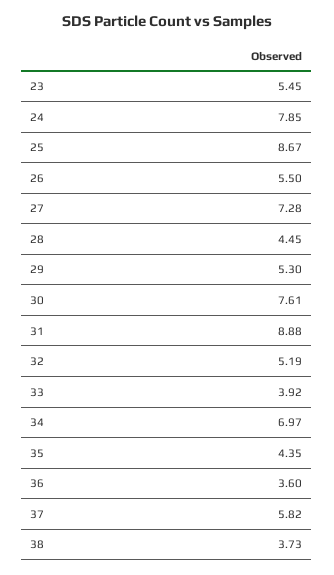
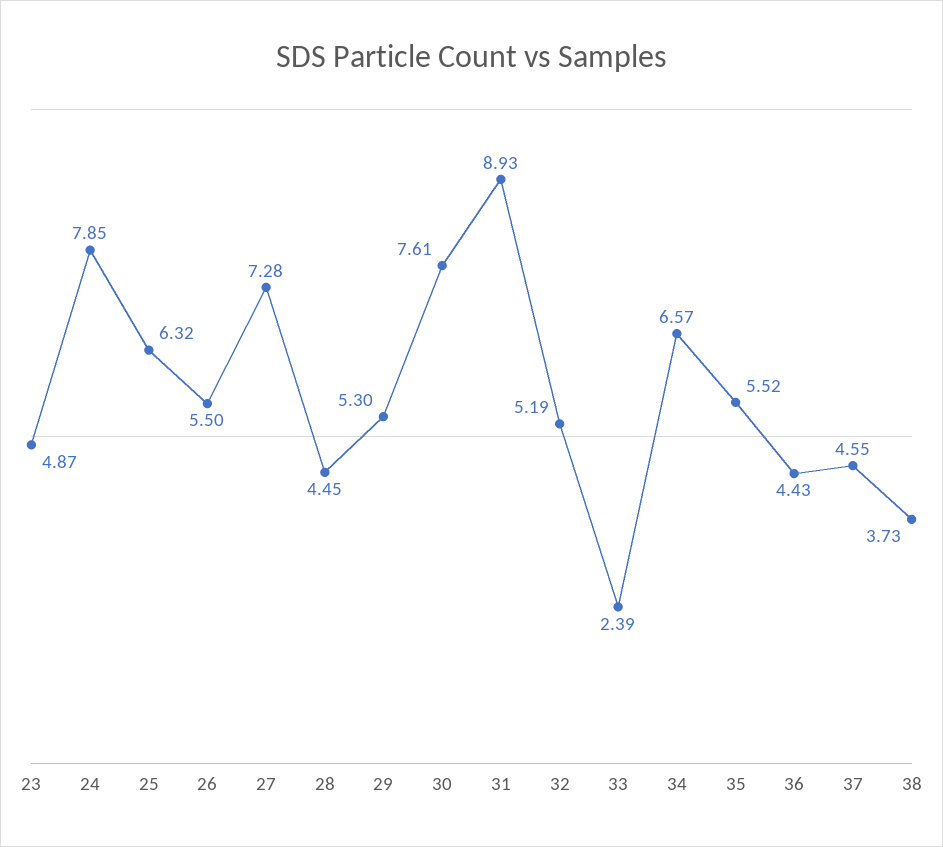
23: 5.45 -> 4.87
25: 8.67 -> 6.32
31: 8.88 -> 8.93
33: 3.92 -> 2.39
34: 6.97 -> 6.57
35: 4.35 -> 5.52
36: 3.6 -> 4.43
37: 5.82 -> 4.55

